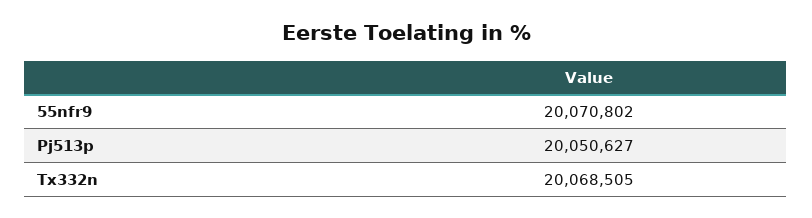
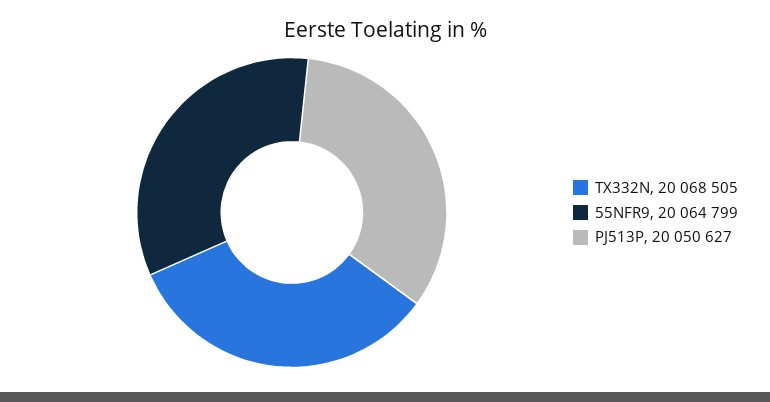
55nfr9: 20070802 -> 20064799

